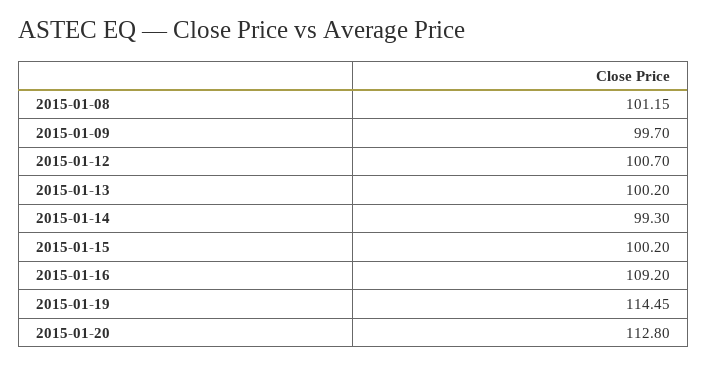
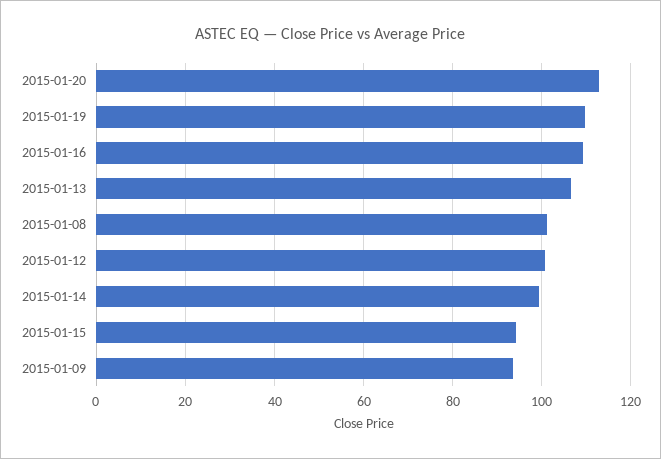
2015-01-09: 99.7 -> 94
2015-01-13: 100.2 -> 106
2015-01-15: 100.2 -> 94
2015-01-19: 114.45 -> 110

